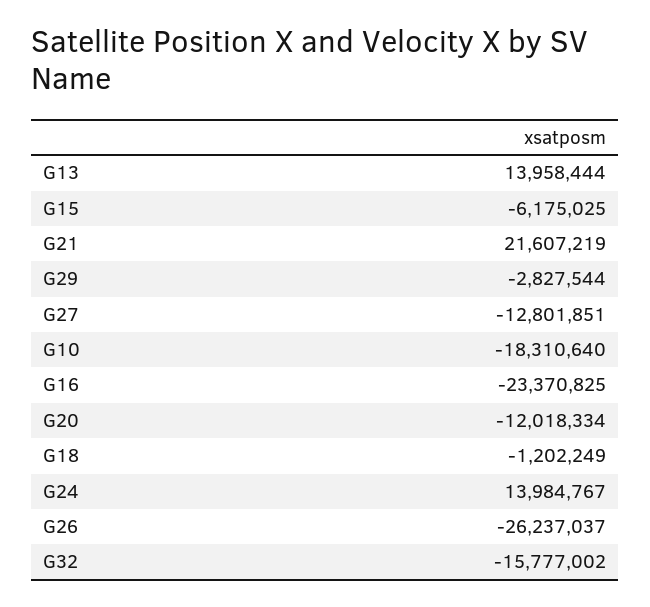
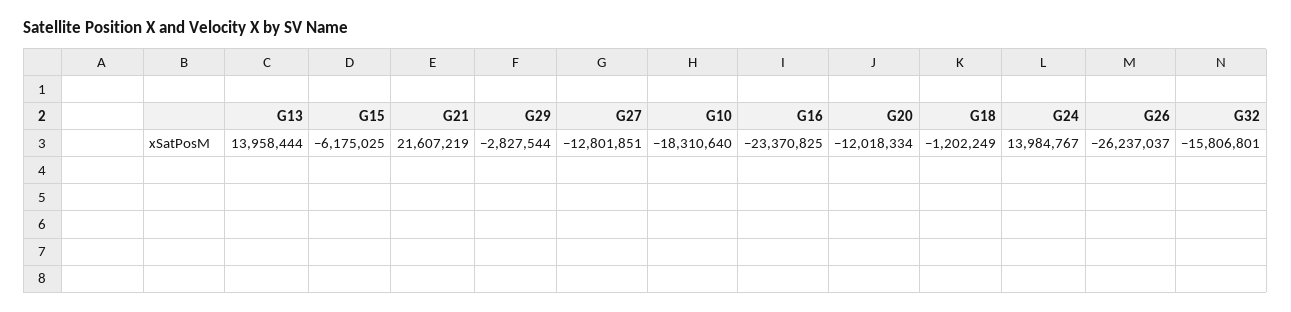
G32: -15777002 -> -15806801

